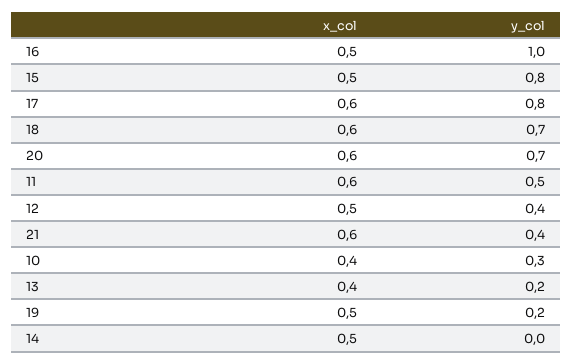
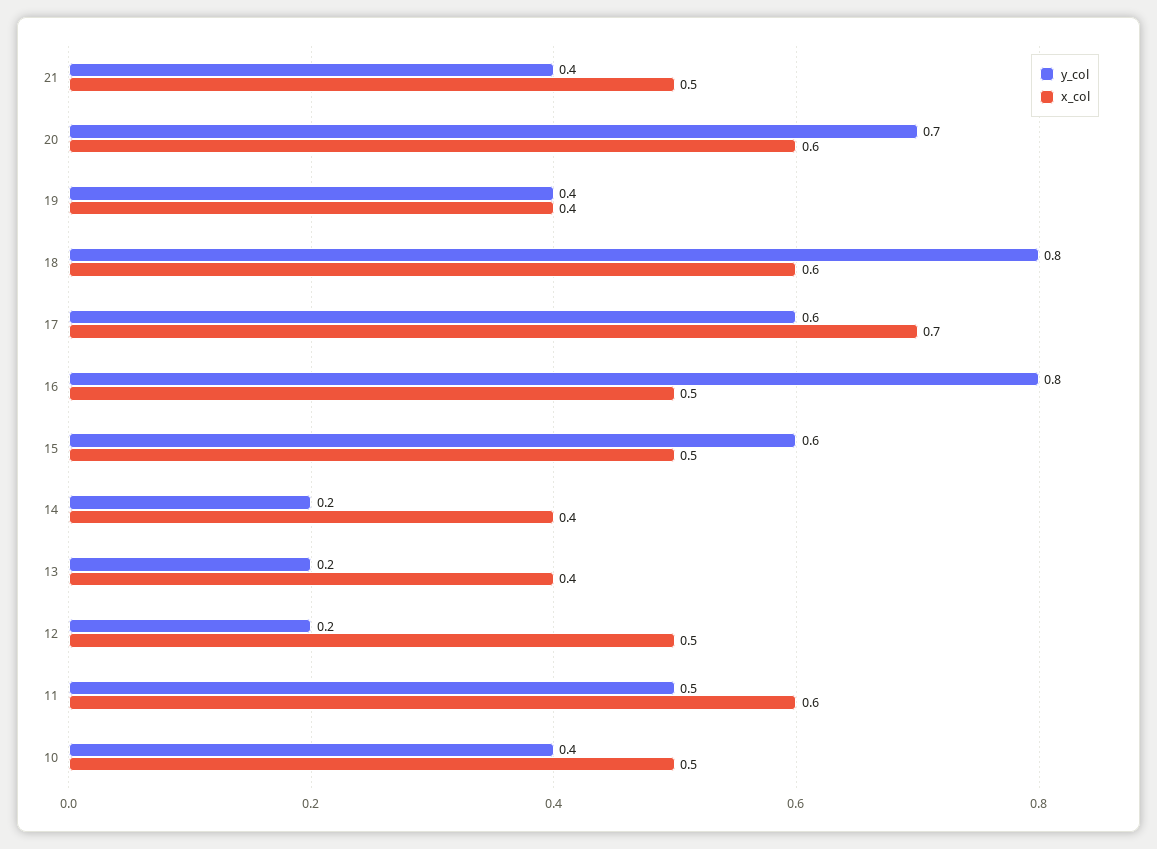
y_col, 16: 1 -> 0.8
y_col, 15: 0.8 -> 0.6
x_col, 17: 0.6 -> 0.7
y_col, 17: 0.8 -> 0.6
y_col, 18: 0.7 -> 0.8
y_col, 12: 0.4 -> 0.2
x_col, 21: 0.6 -> 0.5
x_col, 10: 0.4 -> 0.5
y_col, 10: 0.3 -> 0.4
x_col, 19: 0.5 -> 0.4
y_col, 19: 0.2 -> 0.4
x_col, 14: 0.5 -> 0.4
y_col, 14: 0 -> 0.2

